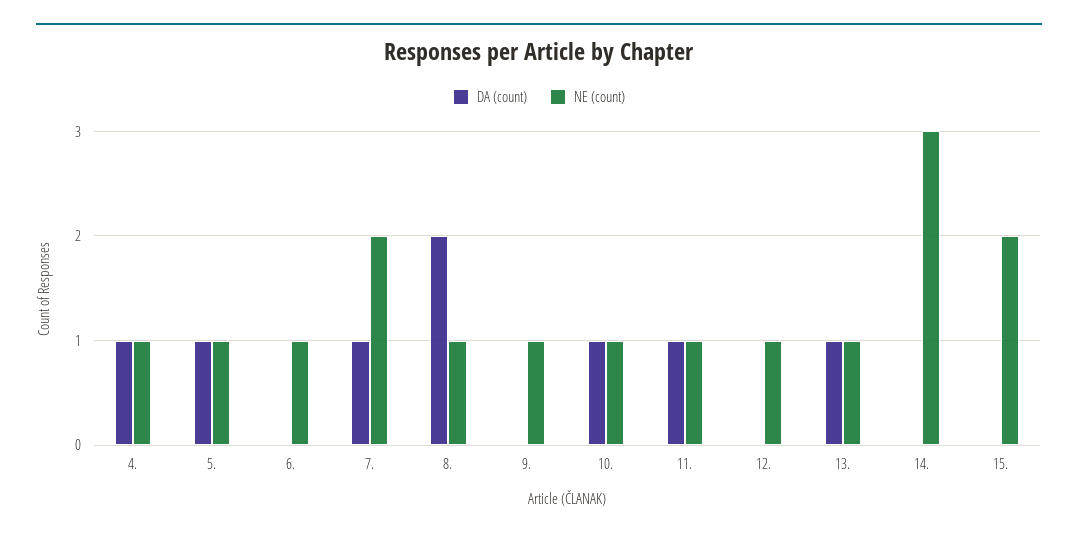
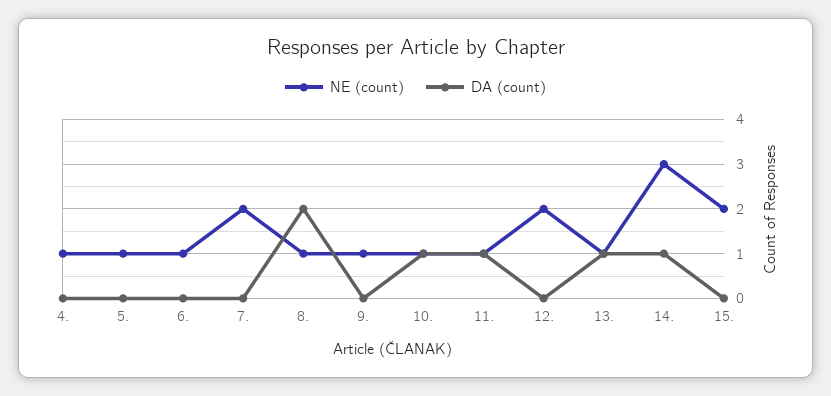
DA (count), 4.: 1 -> 0
DA (count), 5.: 1 -> 0
DA (count), 7.: 1 -> 0
NE (count), 12.: 1 -> 2
DA (count), 14.: 0 -> 1

